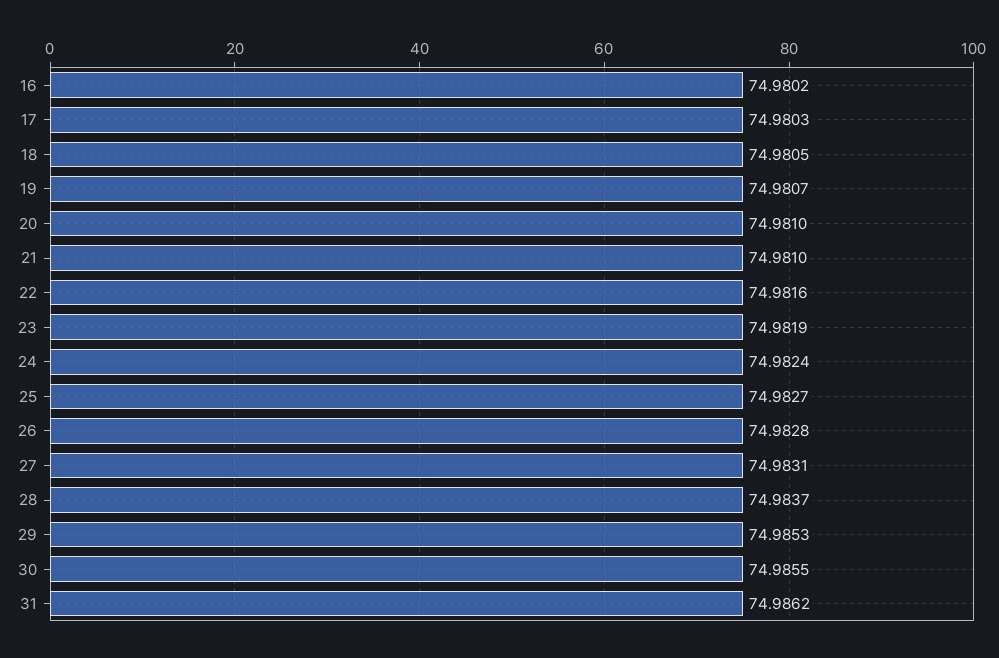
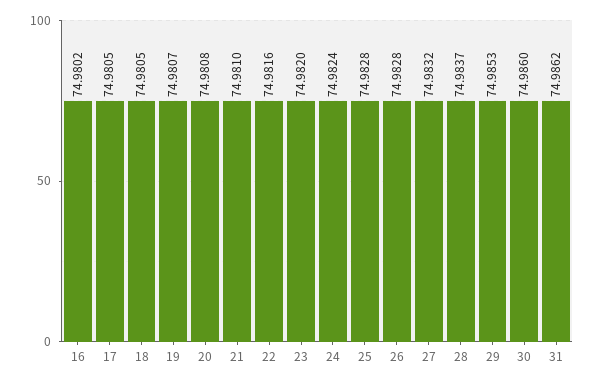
17: 74.9803 -> 74.9805
20: 74.981 -> 74.9808
23: 74.9819 -> 74.982
25: 74.9827 -> 74.9828
27: 74.9831 -> 74.9832
30: 74.9855 -> 74.986

